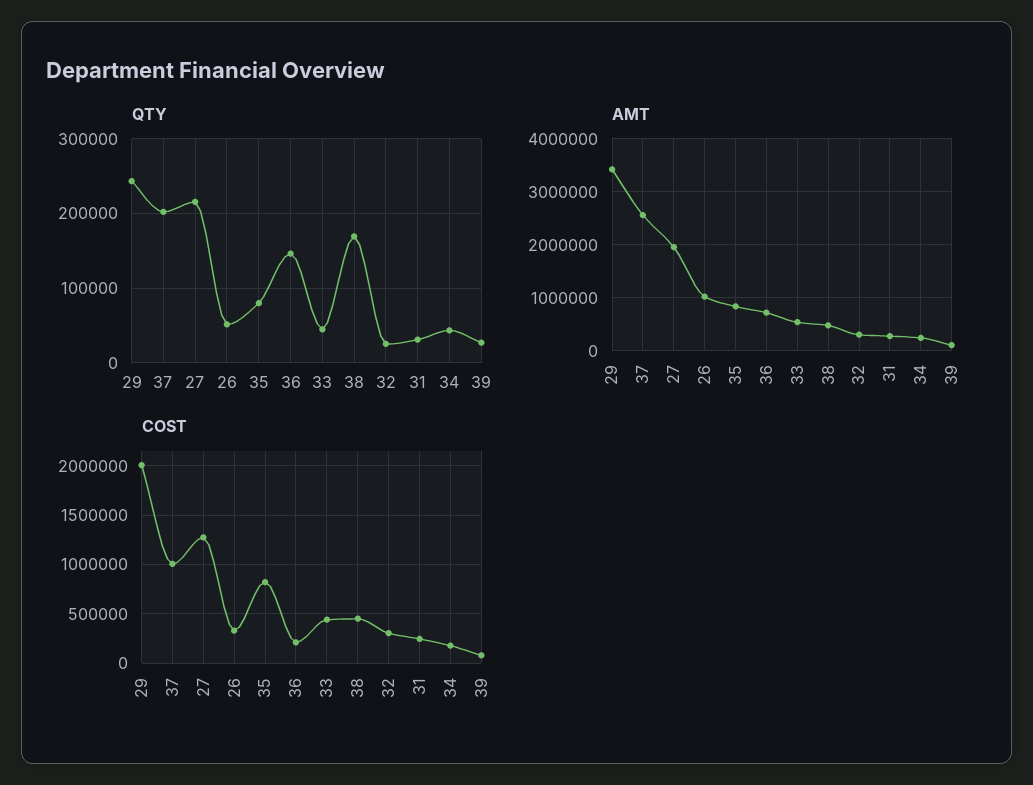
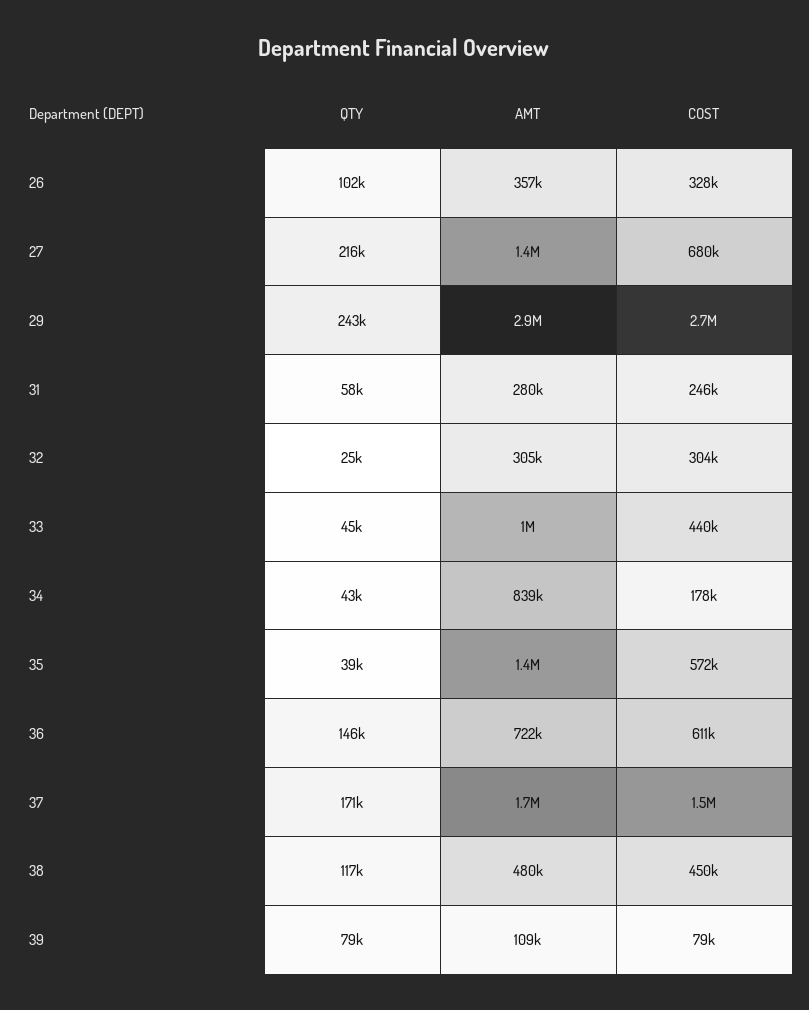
QTY, 37: 200000 -> 171000
QTY, 26: 50000 -> 102000
QTY, 35: 80000 -> 39000
QTY, 38: 170000 -> 117000
QTY, 31: 30000 -> 58000
QTY, 39: 30000 -> 79000
AMT, 29: 3400000 -> 2900000
AMT, 37: 2600000 -> 1700000
AMT, 27: 2000000 -> 1400000
AMT, 26: 1000000 -> 357000
AMT, 35: 800000 -> 1400000
AMT, 33: 600000 -> 1000000
AMT, 34: 200000 -> 839000
COST, 29: 2000000 -> 2700000
COST, 37: 1000000 -> 1500000
COST, 27: 1300000 -> 680000
COST, 35: 800000 -> 572000
COST, 36: 200000 -> 611000

